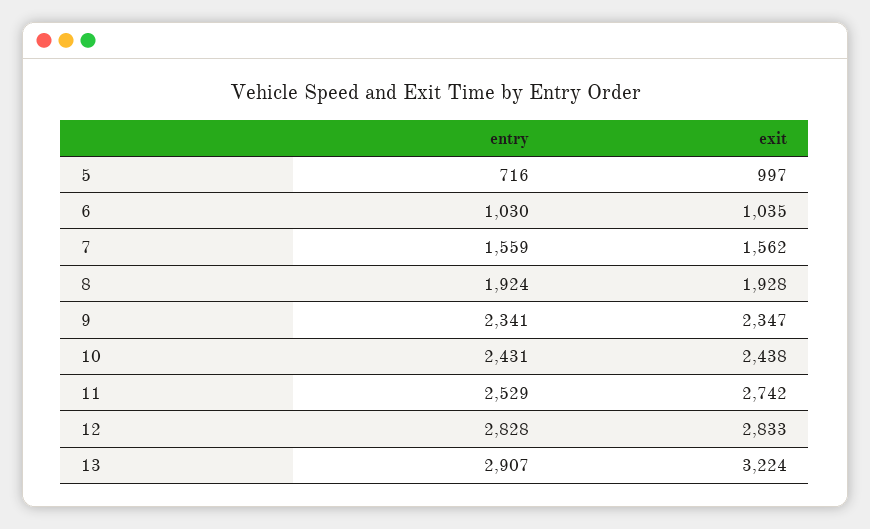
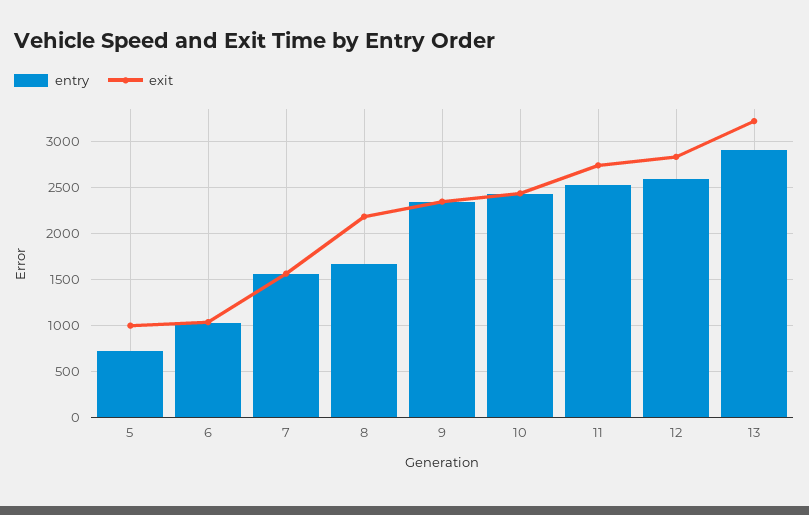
entry, 8: 1924 -> 1700
exit, 8: 1928 -> 2200
entry, 12: 2828 -> 2600

